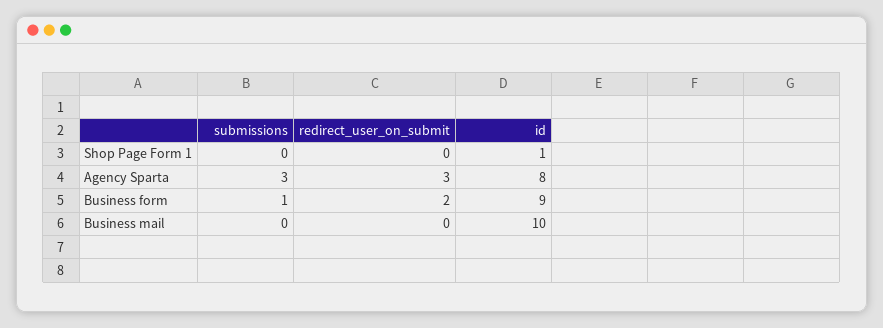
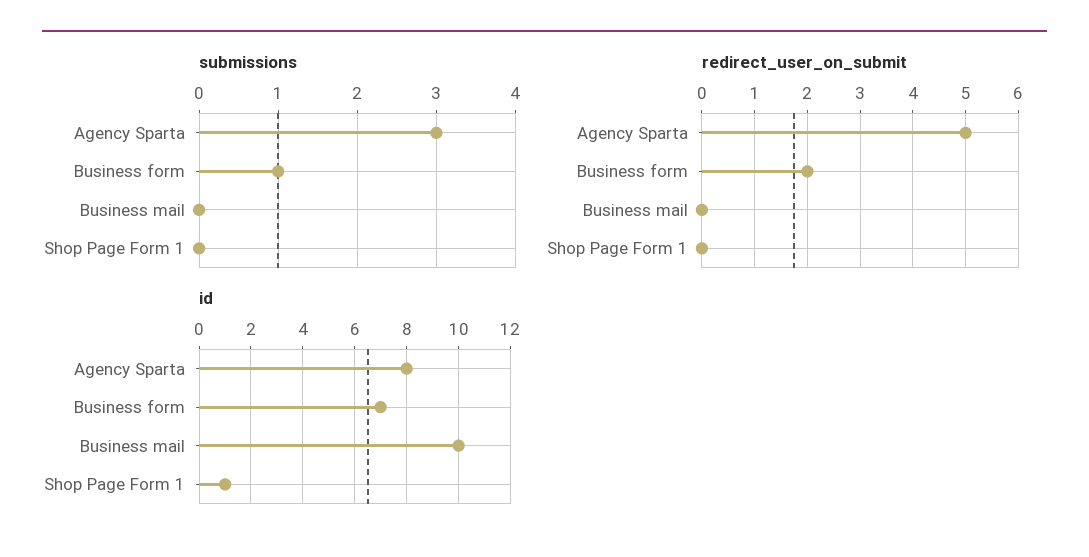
redirect_user_on_submit, Agency Sparta: 3 -> 5
id, Business form: 9 -> 7

